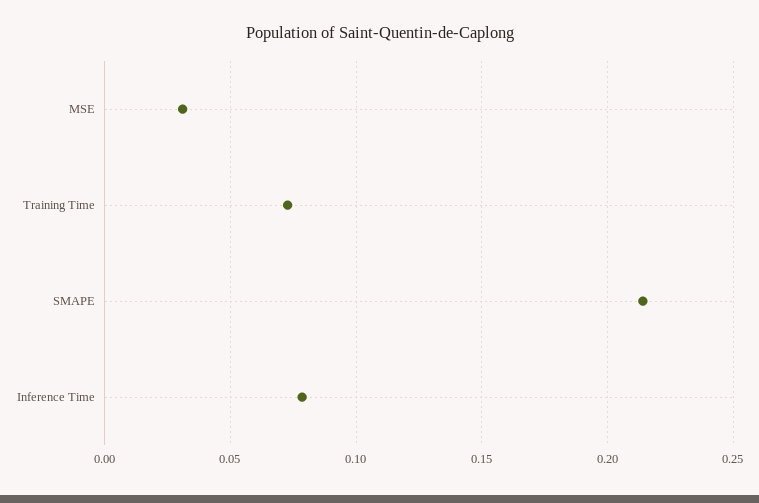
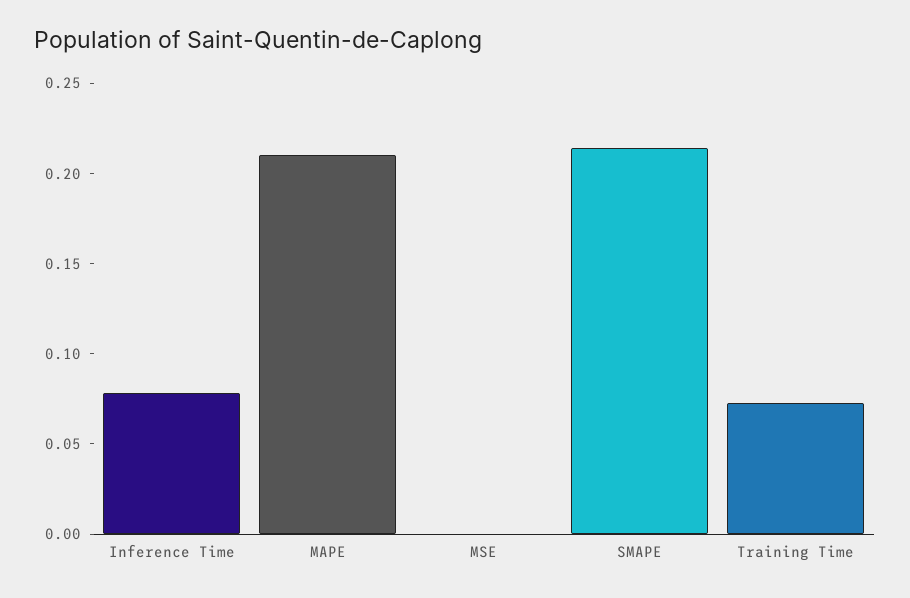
MSE: 0.03 -> 0
MAPE: none -> 0.21

